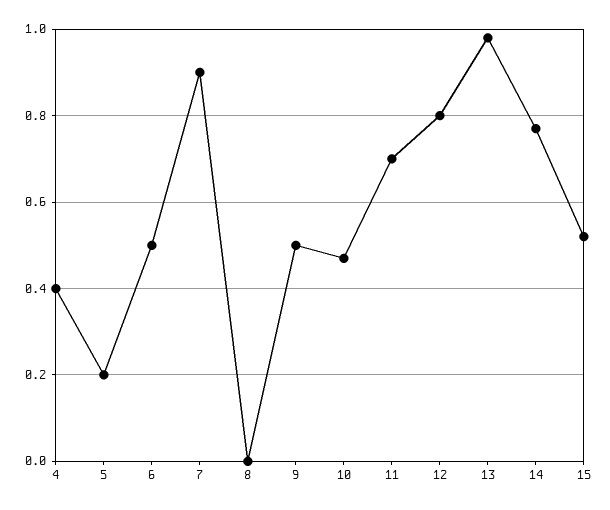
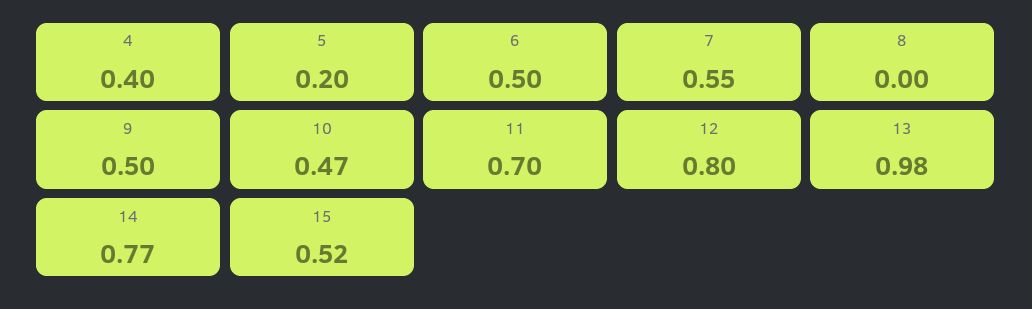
7: 0.9 -> 0.55

